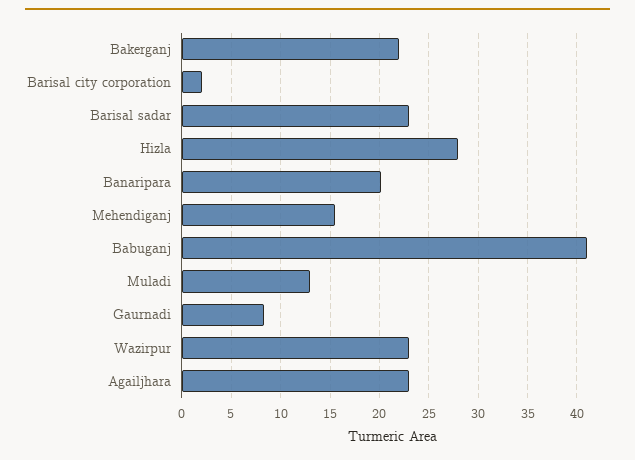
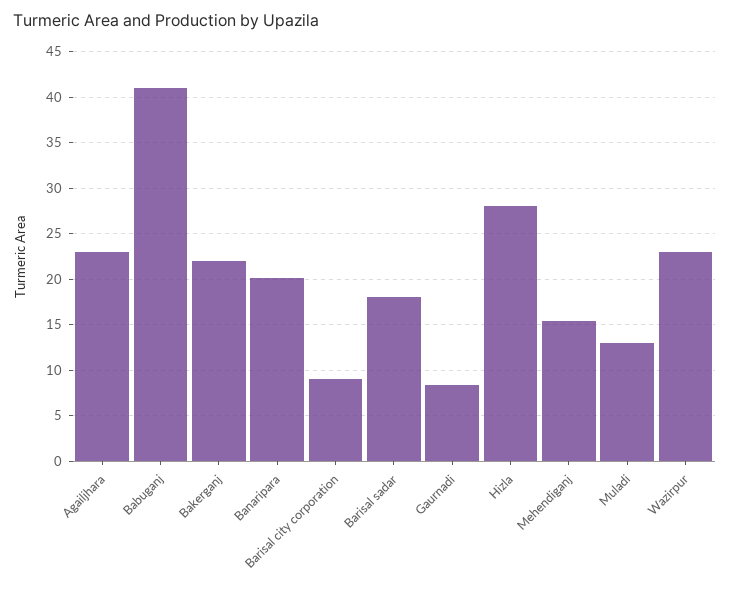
Barisal city corporation: 2 -> 9
Barisal sadar: 23 -> 18

